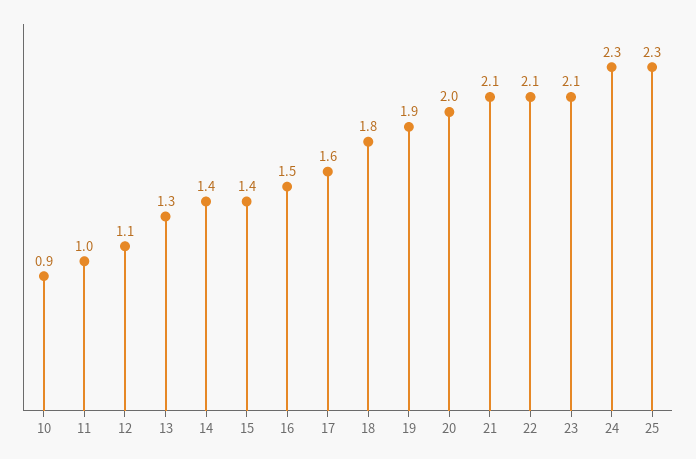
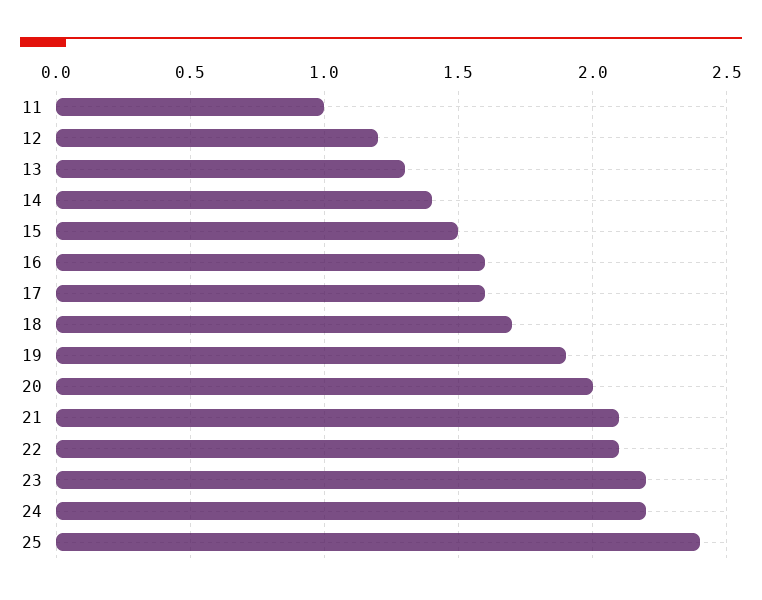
10: 0.9 -> none
12: 1.1 -> 1.2
15: 1.4 -> 1.5
16: 1.5 -> 1.6
18: 1.8 -> 1.7
23: 2.1 -> 2.2
24: 2.3 -> 2.2
25: 2.3 -> 2.4

